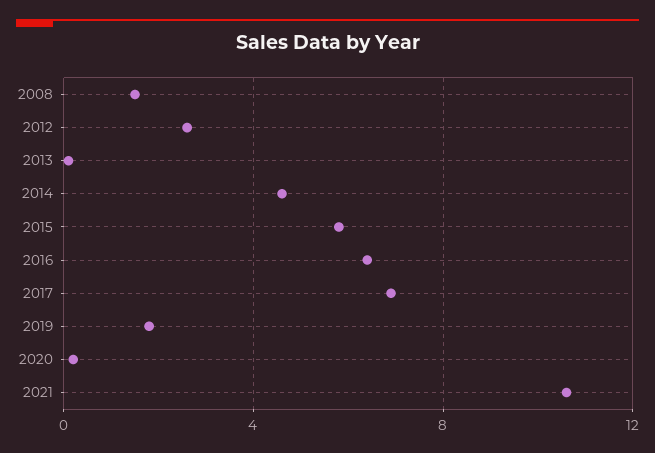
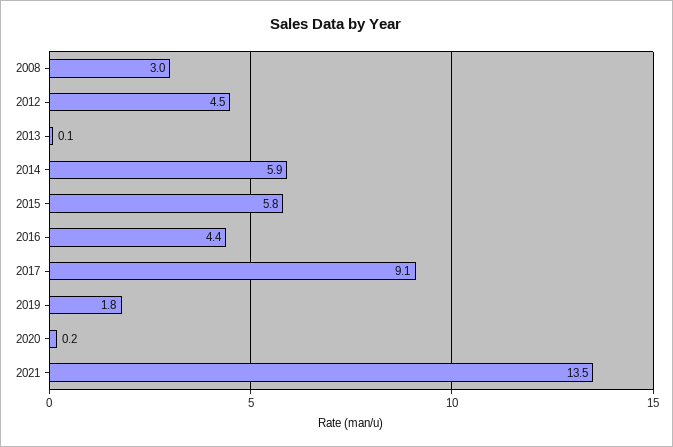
2008: 1.5 -> 3
2012: 2.5 -> 4.5
2014: 4.5 -> 5.9
2016: 6.5 -> 4.4
2017: 7 -> 9.1
2021: 10.5 -> 13.5

